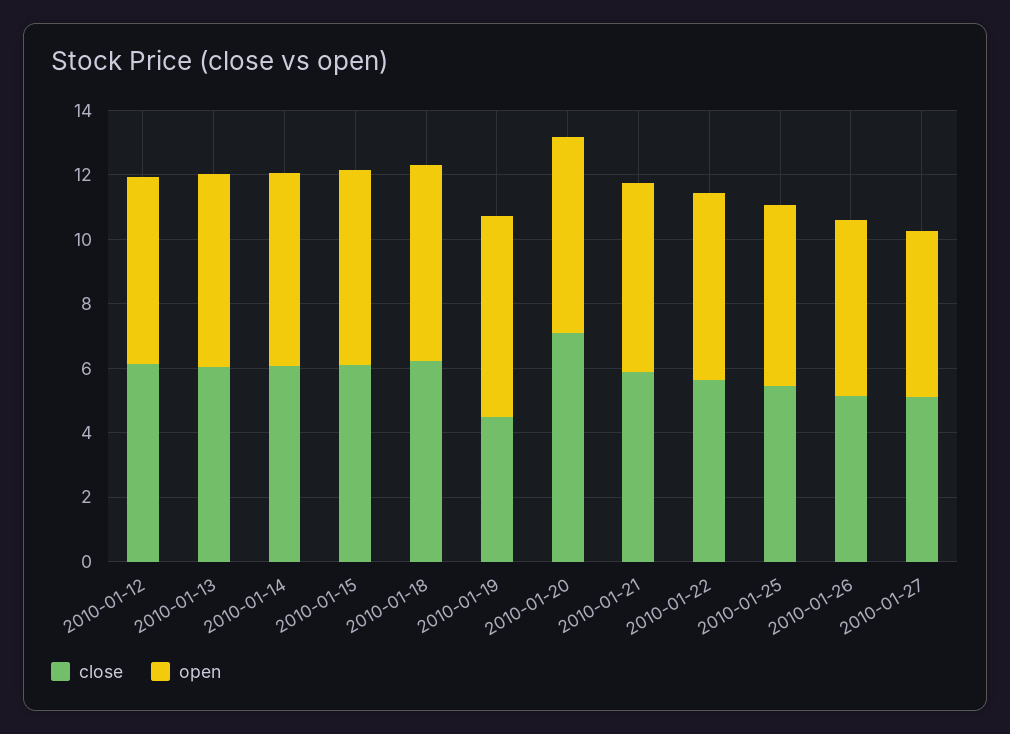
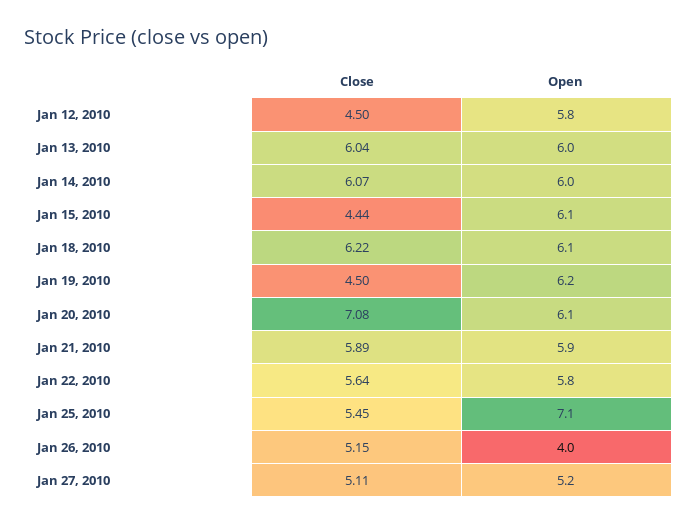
close, 2010-01-12: 6 -> 4.5
close, 2010-01-15: 6 -> 4.44
open, 2010-01-25: 5.5 -> 7.1
open, 2010-01-26: 5.5 -> 4

